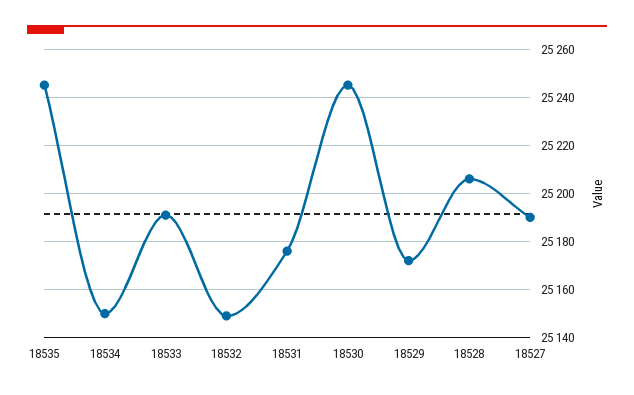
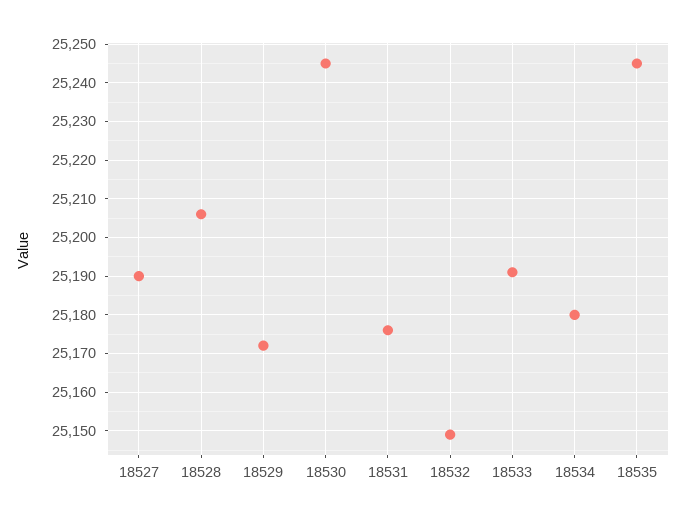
18534: 25150 -> 25180

